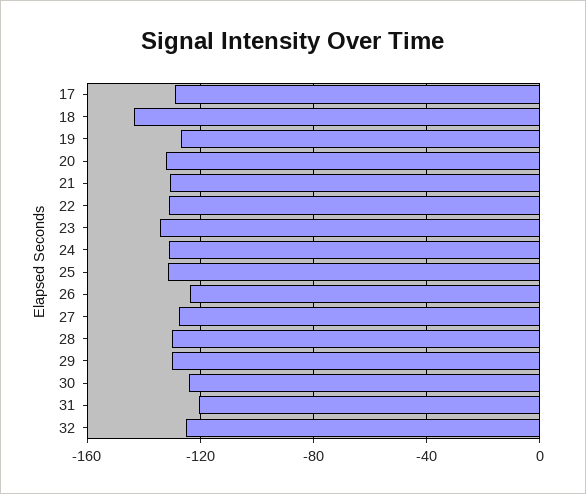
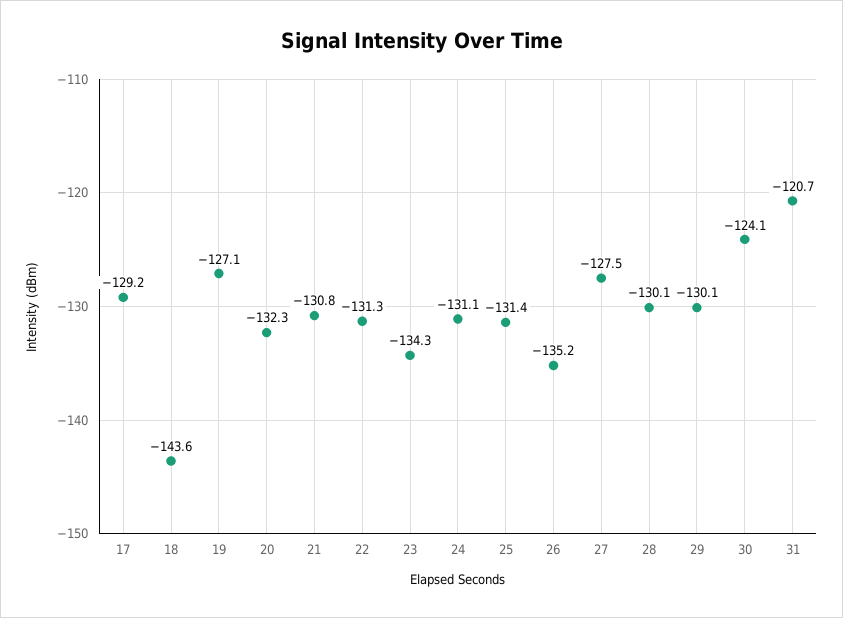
26: -125 -> -135.2
32: -125 -> none

